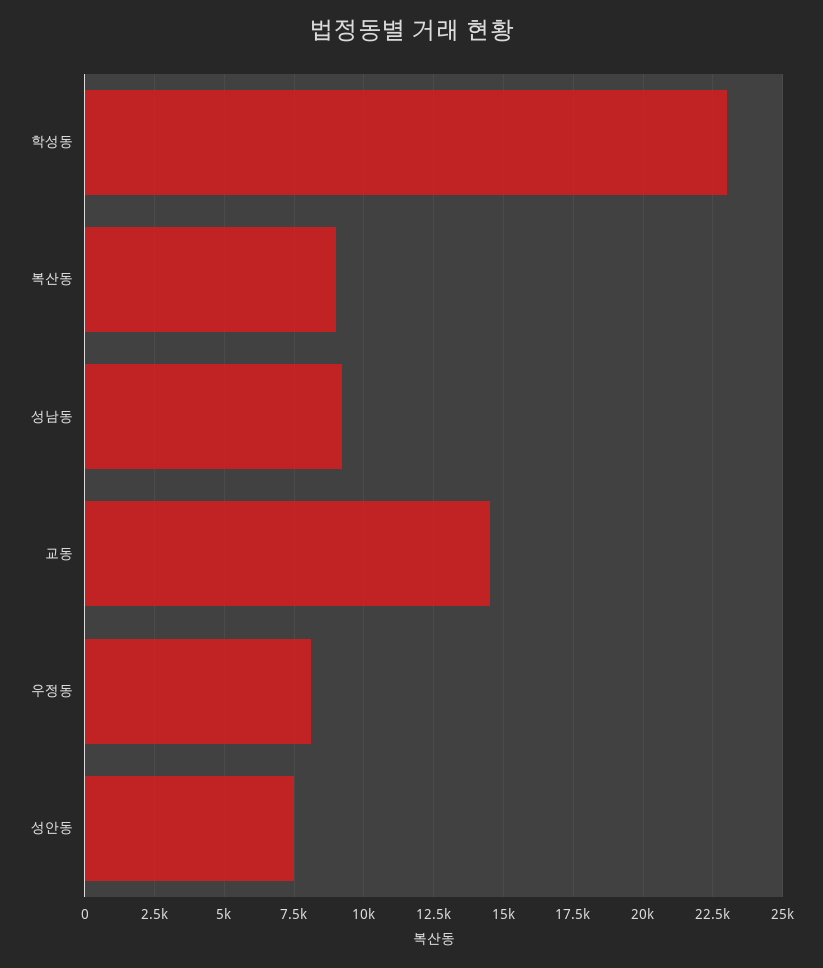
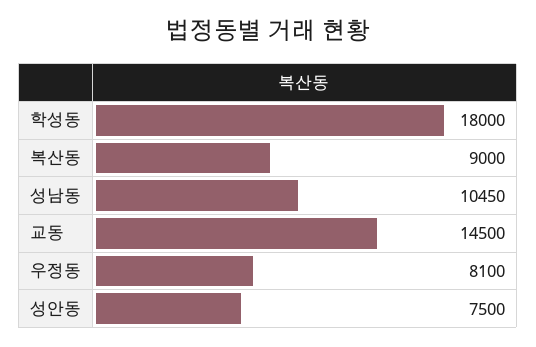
학성동: 23000 -> 18000
성남동: 9250 -> 10450

